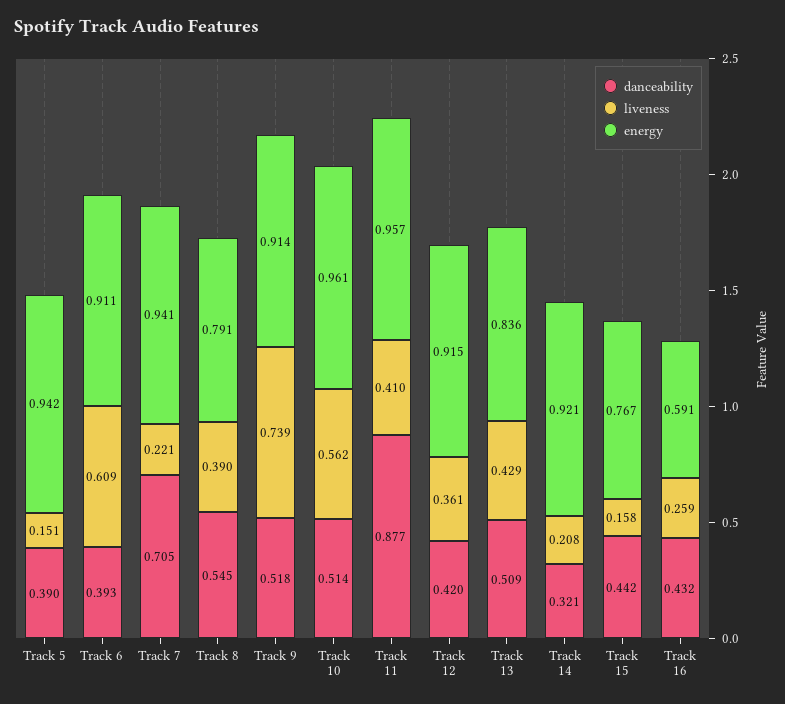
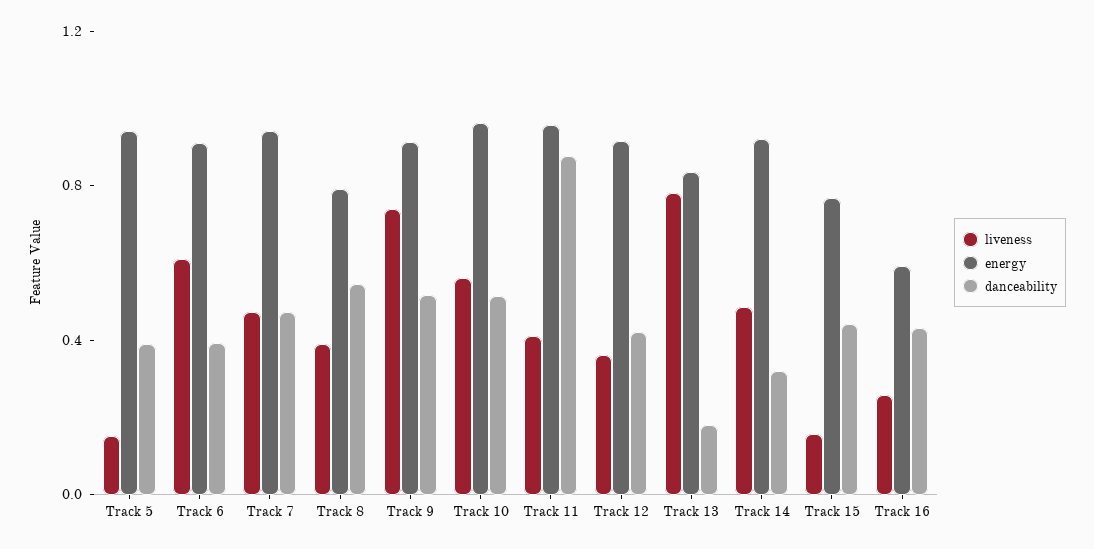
danceability, Track 7: 0.705 -> 0.5
liveness, Track 7: 0.221 -> 0.5
danceability, Track 13: 0.509 -> 0.2
liveness, Track 13: 0.429 -> 0.8
liveness, Track 14: 0.208 -> 0.5

